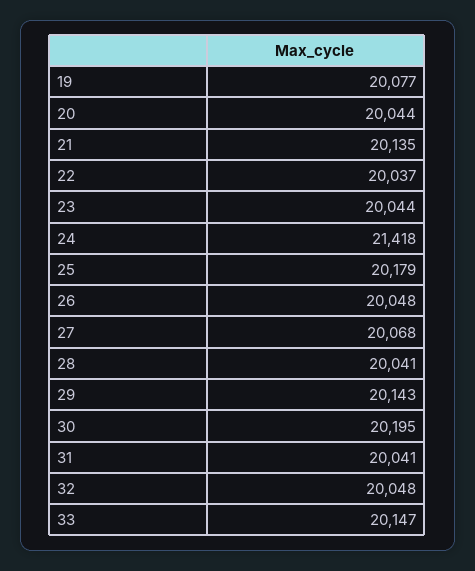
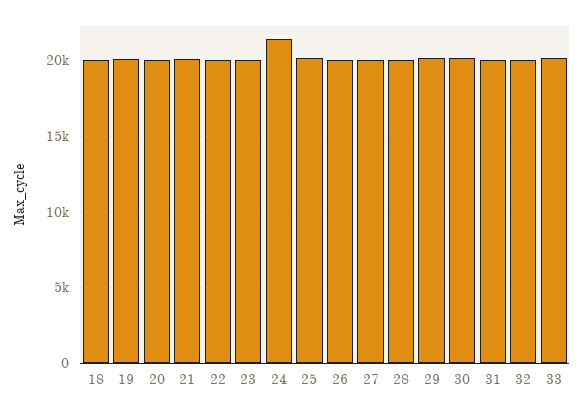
18: none -> 20000

